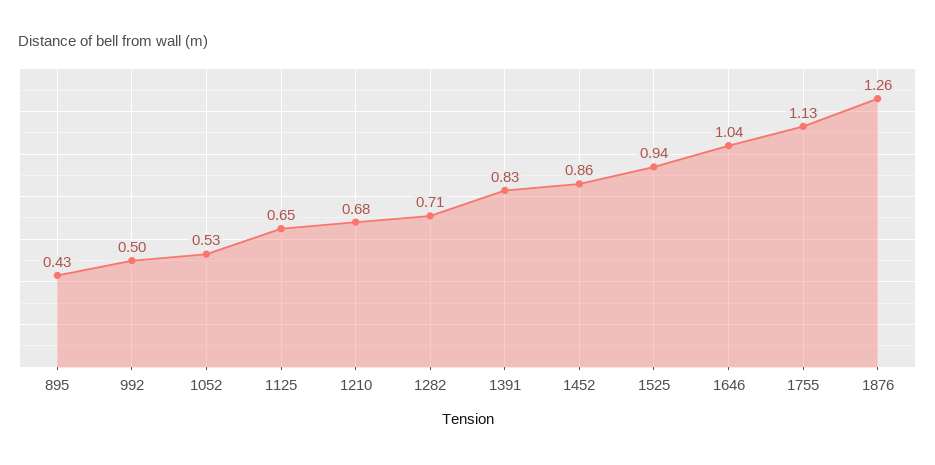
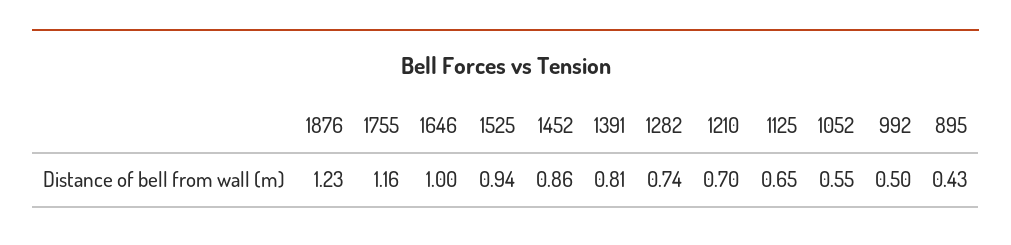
1052: 0.53 -> 0.55
1210: 0.68 -> 0.7
1282: 0.71 -> 0.74
1391: 0.83 -> 0.81
1646: 1.04 -> 1
1755: 1.13 -> 1.16
1876: 1.26 -> 1.23

